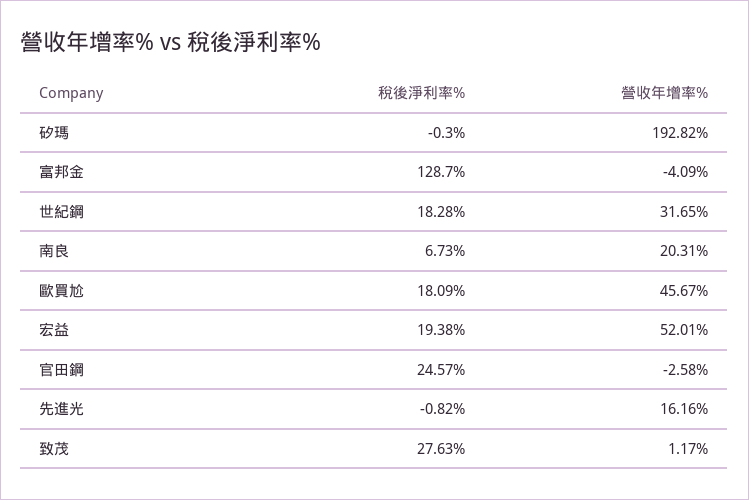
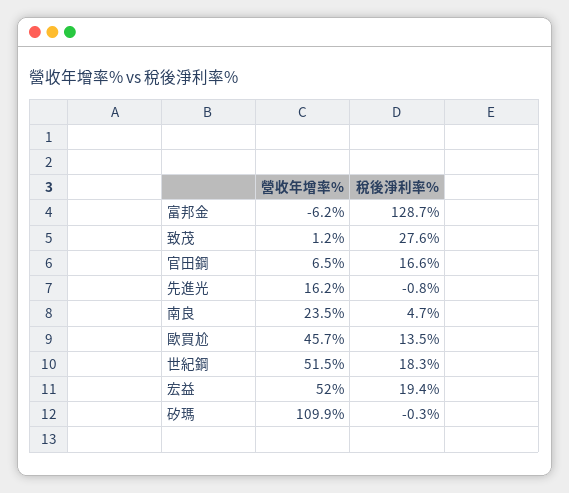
營收年增率%, 矽瑪: 192.82 -> 109.9
營收年增率%, 富邦金: -4.09 -> -6.2
營收年增率%, 世紀鋼: 31.65 -> 51.5
稅後淨利率%, 南良: 6.73 -> 4.7
營收年增率%, 南良: 20.31 -> 23.5
稅後淨利率%, 歐買尬: 18.09 -> 13.5
稅後淨利率%, 官田鋼: 24.57 -> 16.6
營收年增率%, 官田鋼: -2.58 -> 6.5

